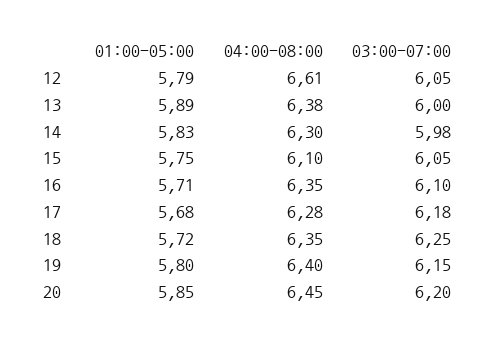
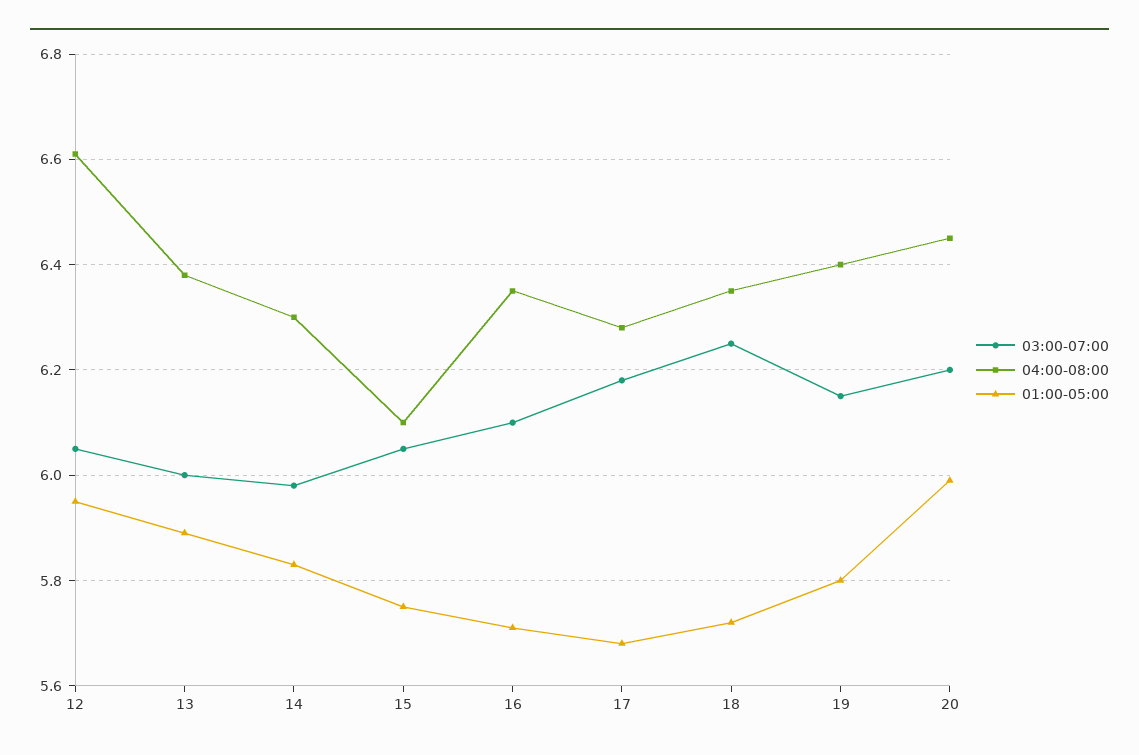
01:00-05:00, 12: 5.79 -> 5.95
01:00-05:00, 20: 5.85 -> 6

